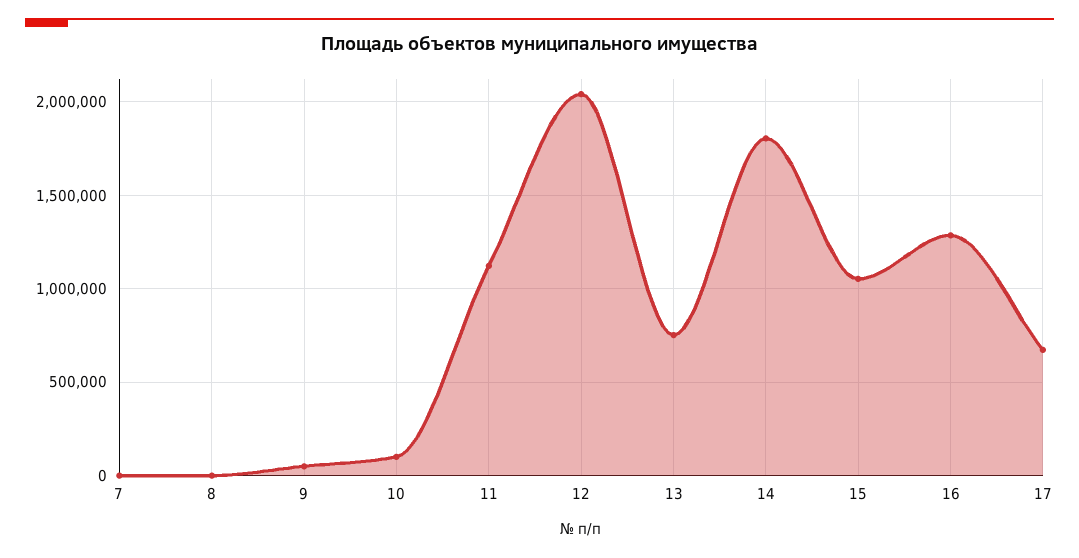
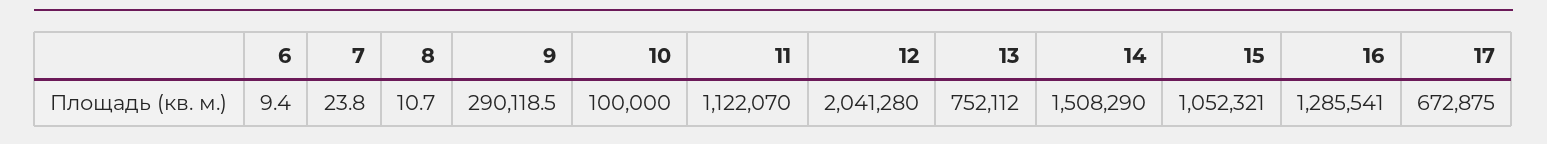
9: 50000 -> 290118.5
14: 1800000 -> 1508290
6: none -> 9.4

